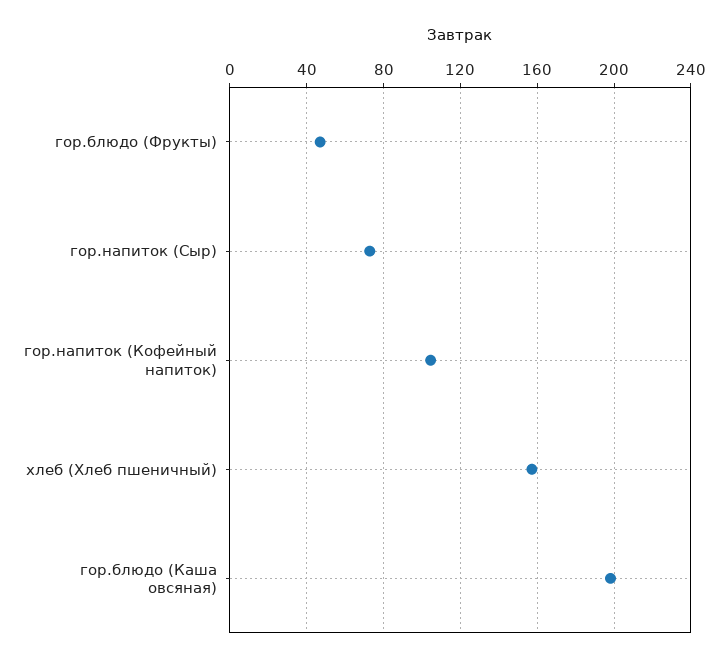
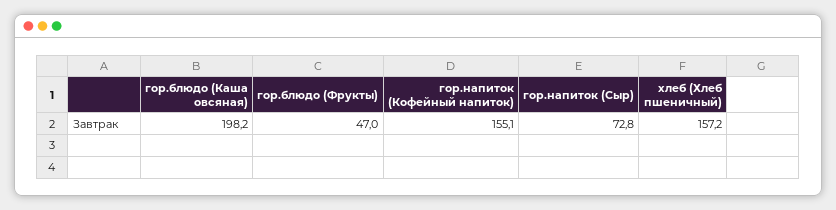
гор.напиток (Кофейный напиток): 105 -> 155.1

